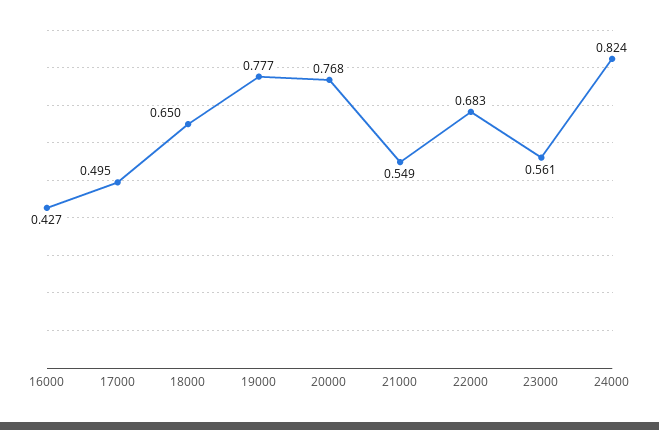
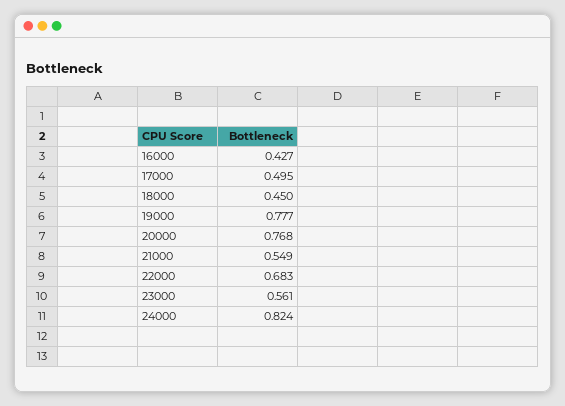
18000: 0.65 -> 0.45

